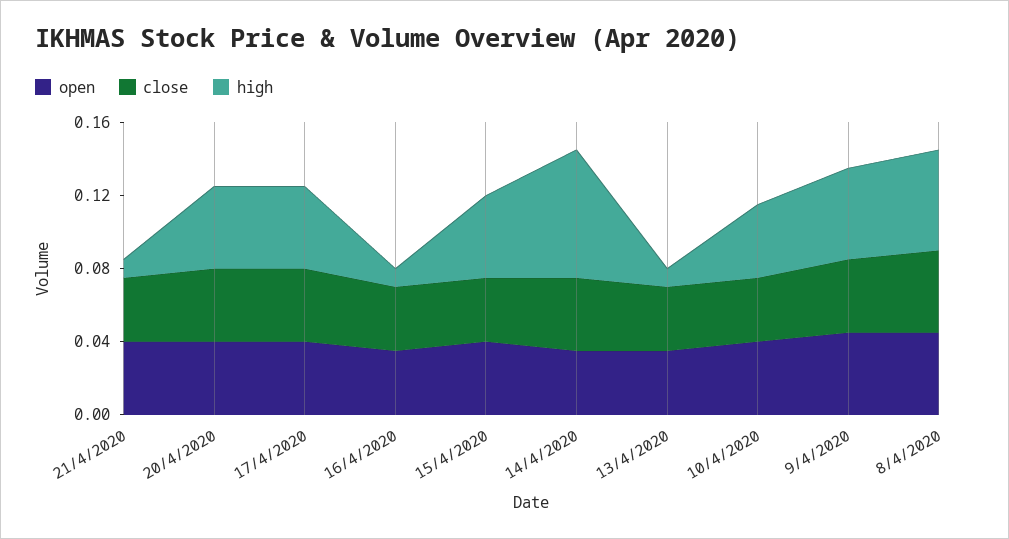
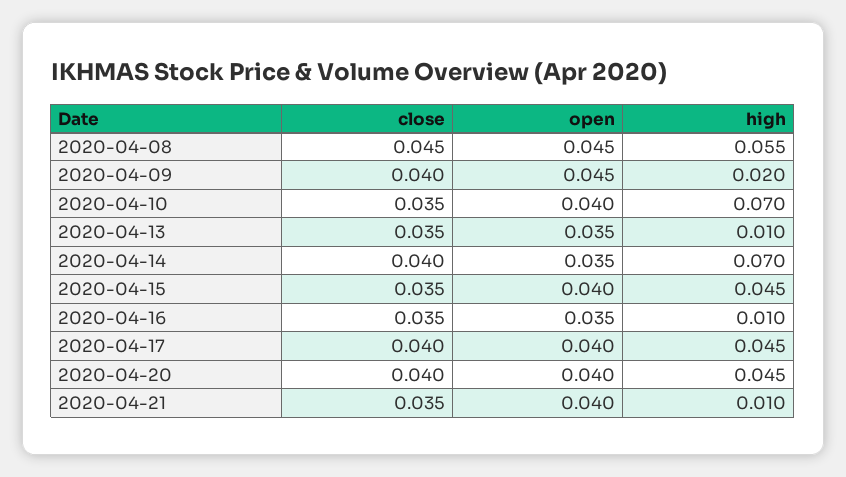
high, 10/4/2020: 0.04 -> 0.07
high, 9/4/2020: 0.05 -> 0.02

